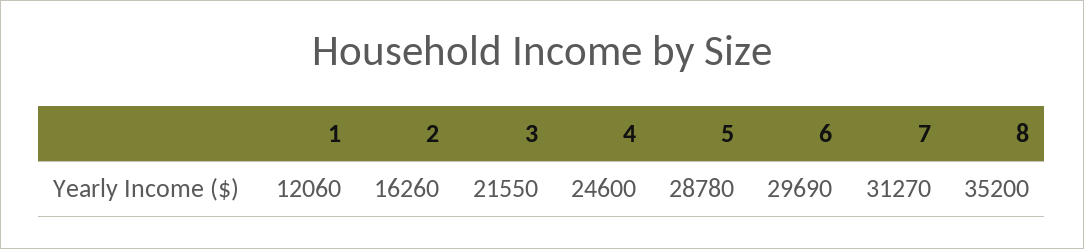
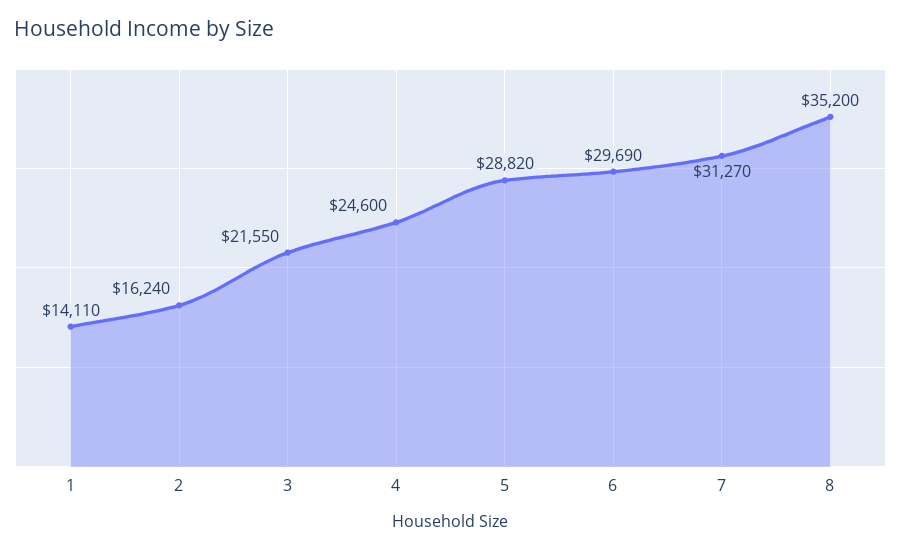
1: 12060 -> 14110
2: 16260 -> 16240
5: 28780 -> 28820

